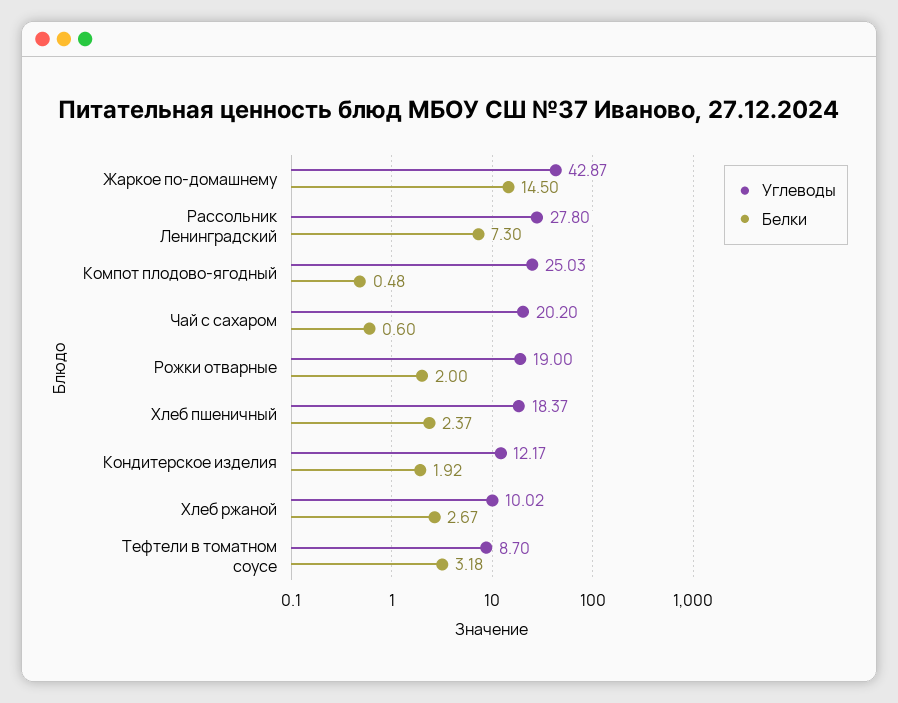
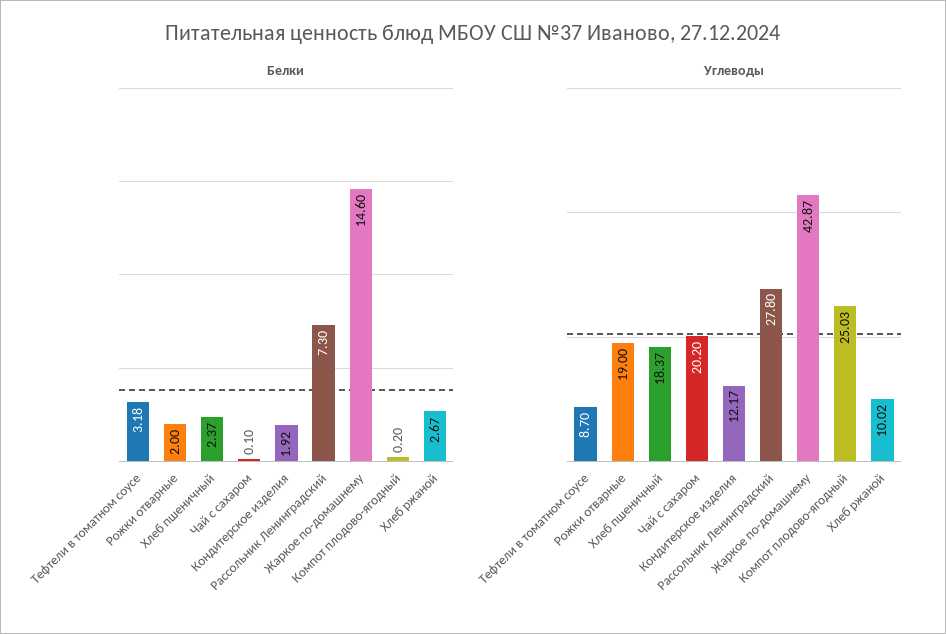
Белки, Жаркое по-домашнему: 14.5 -> 14.6
Белки, Компот плодово-ягодный: 0.48 -> 0.2
Белки, Чай с сахаром: 0.6 -> 0.1

